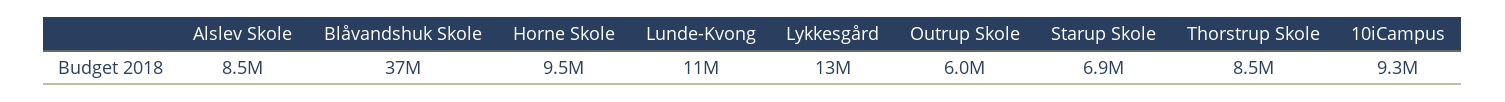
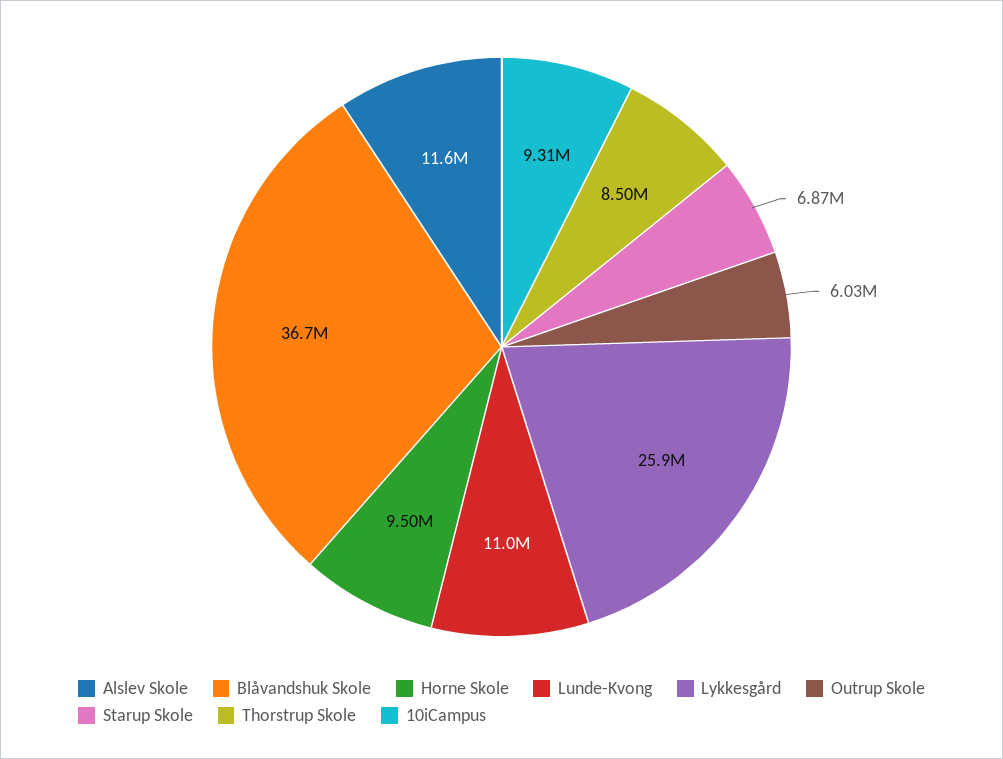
Alslev Skole: 8500000 -> 11600000
Lykkesgård: 13000000 -> 25900000

